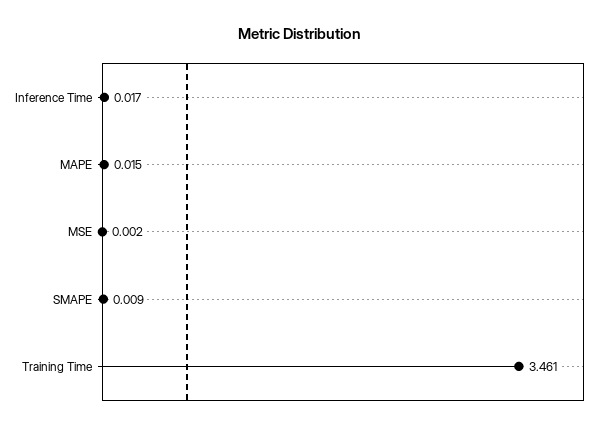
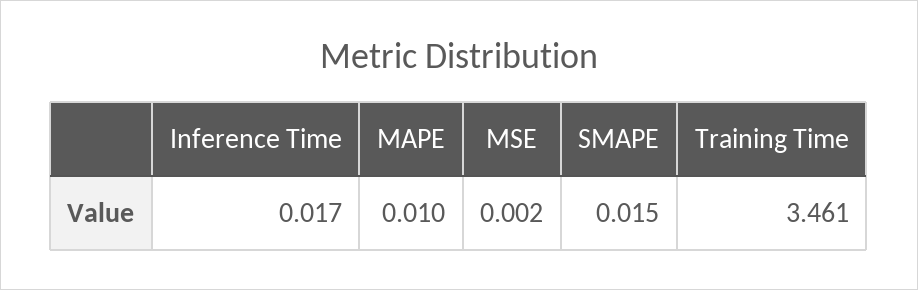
MAPE: 0.015 -> 0.01
SMAPE: 0.009 -> 0.015

